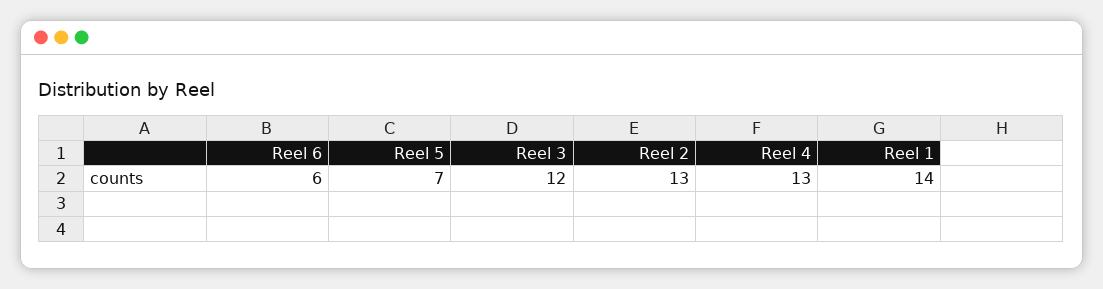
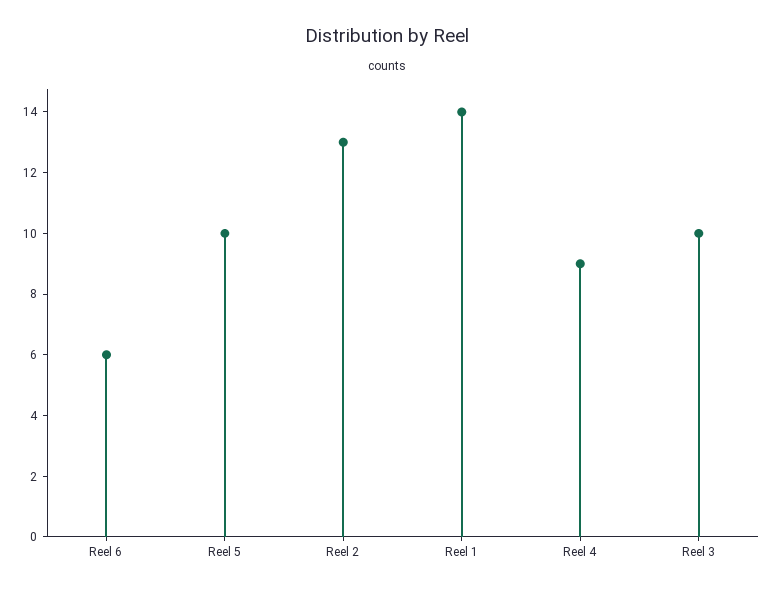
Reel 5: 7 -> 10
Reel 3: 12 -> 10
Reel 4: 13 -> 9

